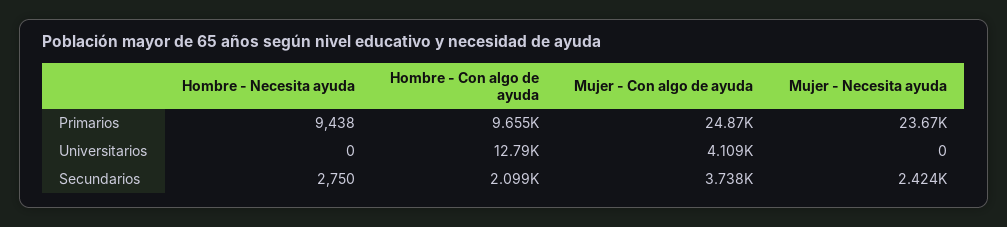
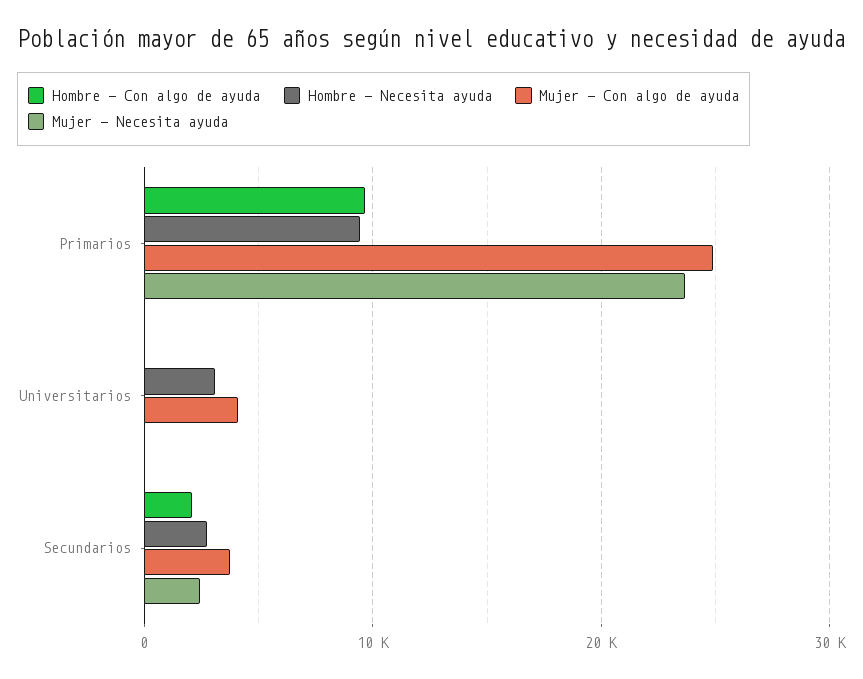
Hombre - Necesita ayuda, Universitarios: 0 -> 3000
Hombre - Con algo de ayuda, Universitarios: 12790 -> 0

